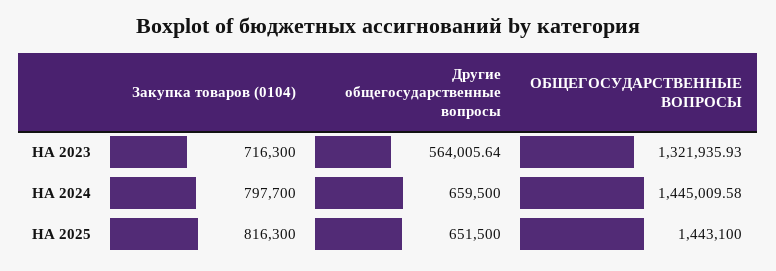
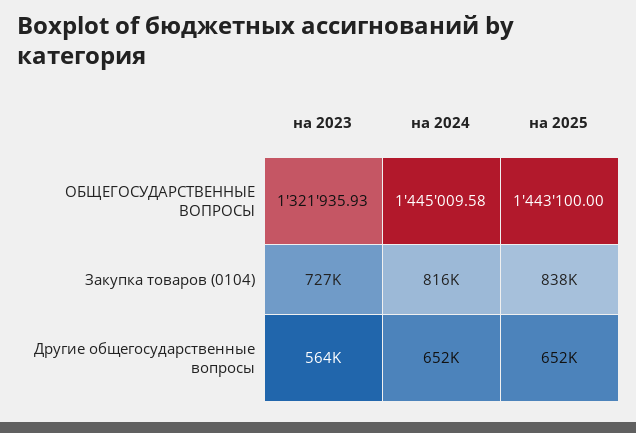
Закупка товаров (0104), НА 2023: 716300 -> 727000
Закупка товаров (0104), НА 2024: 797700 -> 816000
Другие общегосударственные вопросы, НА 2024: 659500 -> 652000
Закупка товаров (0104), НА 2025: 816300 -> 838000

